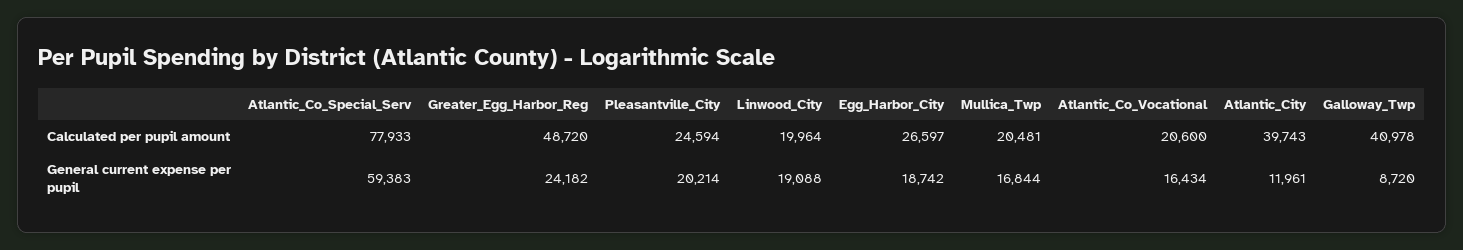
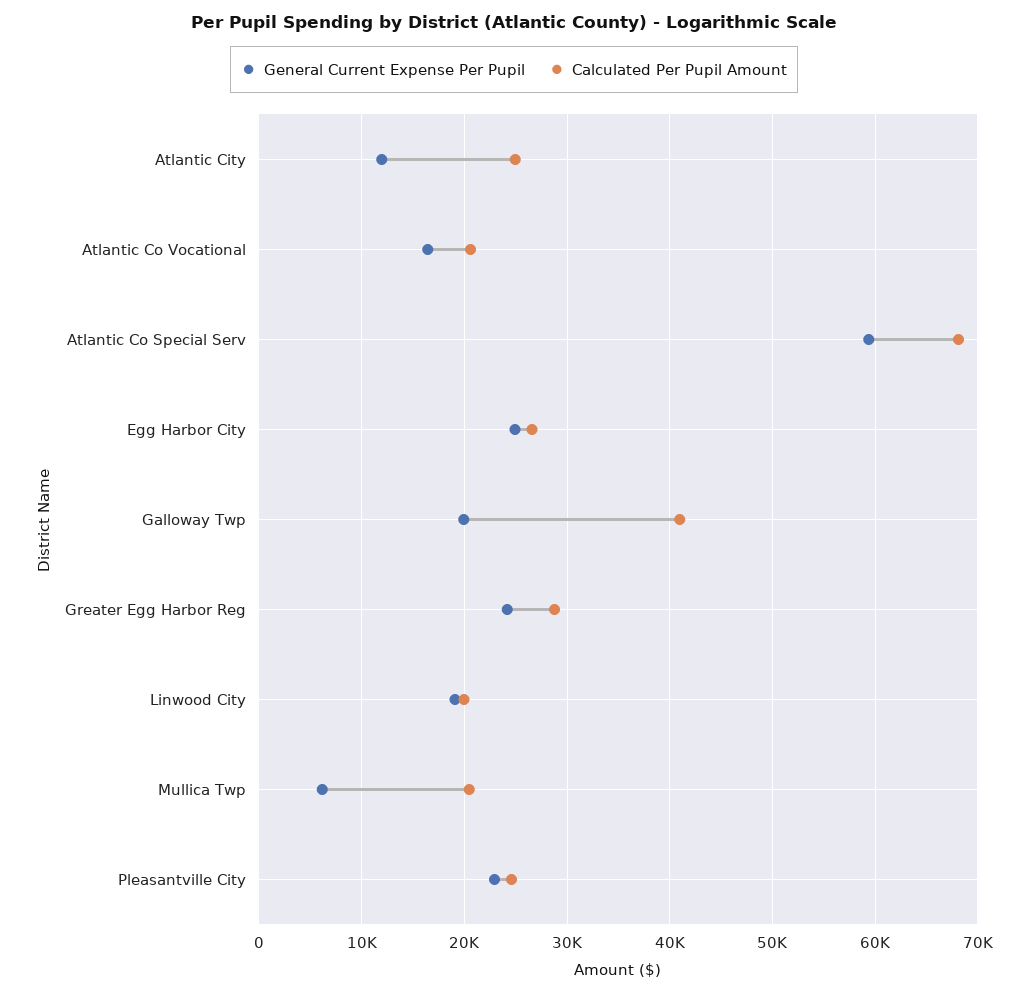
Calculated per pupil amount, Atlantic_Co_Special_Serv: 77933 -> 68000
Calculated per pupil amount, Greater_Egg_Harbor_Reg: 48720 -> 29000
Calculated per pupil amount, Atlantic_City: 39743 -> 25000
General current expense per pupil, Pleasantville_City: 20214 -> 23000
General current expense per pupil, Egg_Harbor_City: 18742 -> 25000
General current expense per pupil, Mullica_Twp: 16844 -> 6000
General current expense per pupil, Galloway_Twp: 8720 -> 20000

